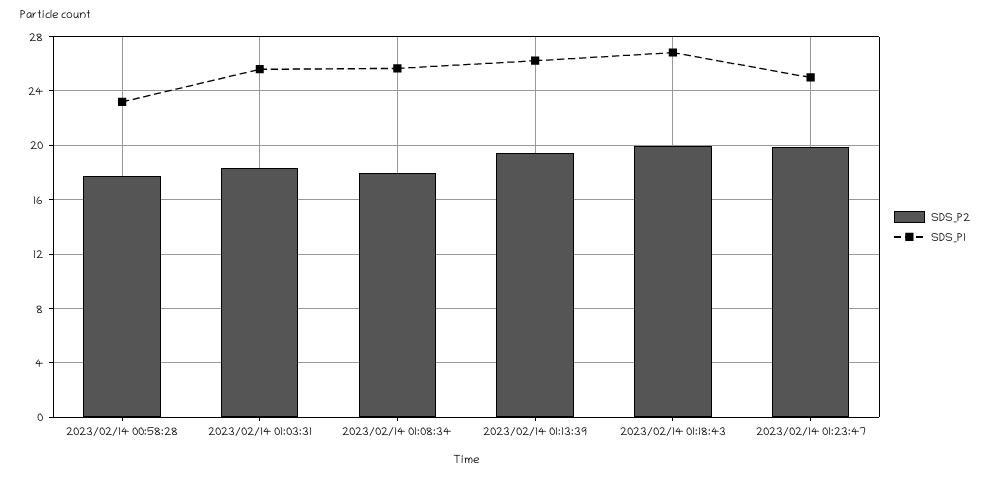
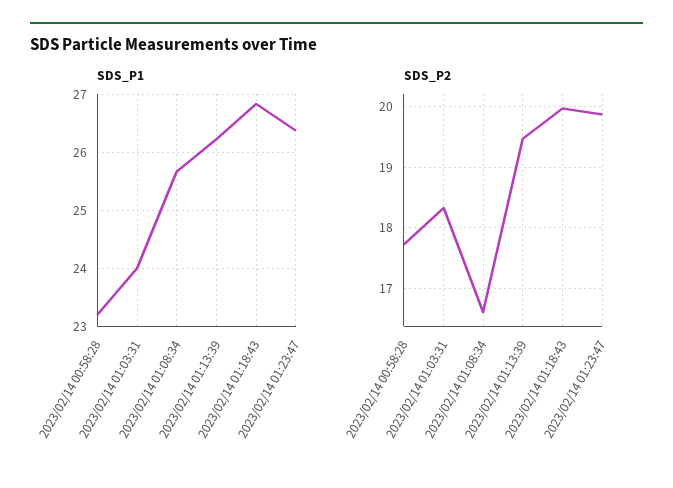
SDS_P1, 2023/02/14 01:03:31: 25.5 -> 24
SDS_P2, 2023/02/14 01:08:34: 18 -> 16.6
SDS_P1, 2023/02/14 01:23:47: 25 -> 26.4

